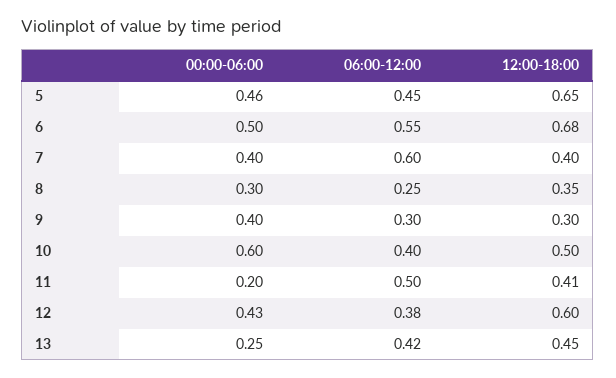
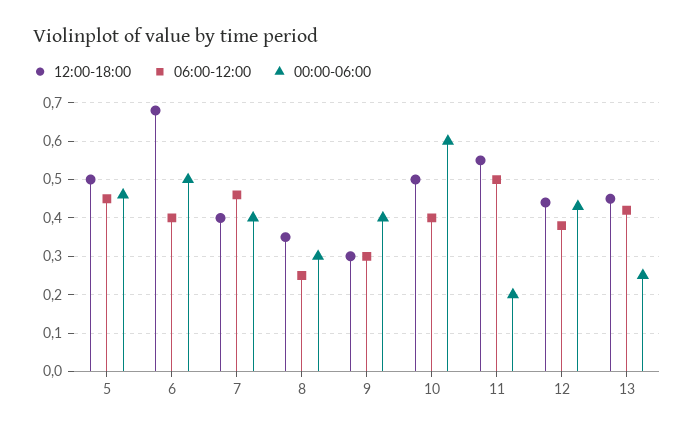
12:00-18:00, 5: 0.65 -> 0.5
06:00-12:00, 6: 0.55 -> 0.4
06:00-12:00, 7: 0.6 -> 0.45
12:00-18:00, 11: 0.41 -> 0.55
12:00-18:00, 12: 0.6 -> 0.45

